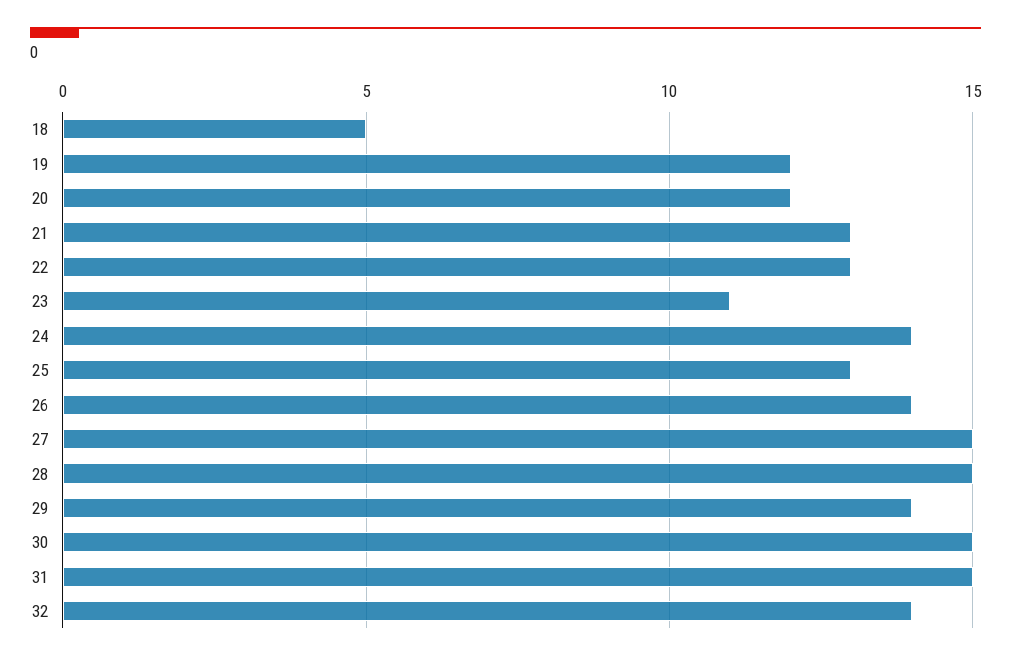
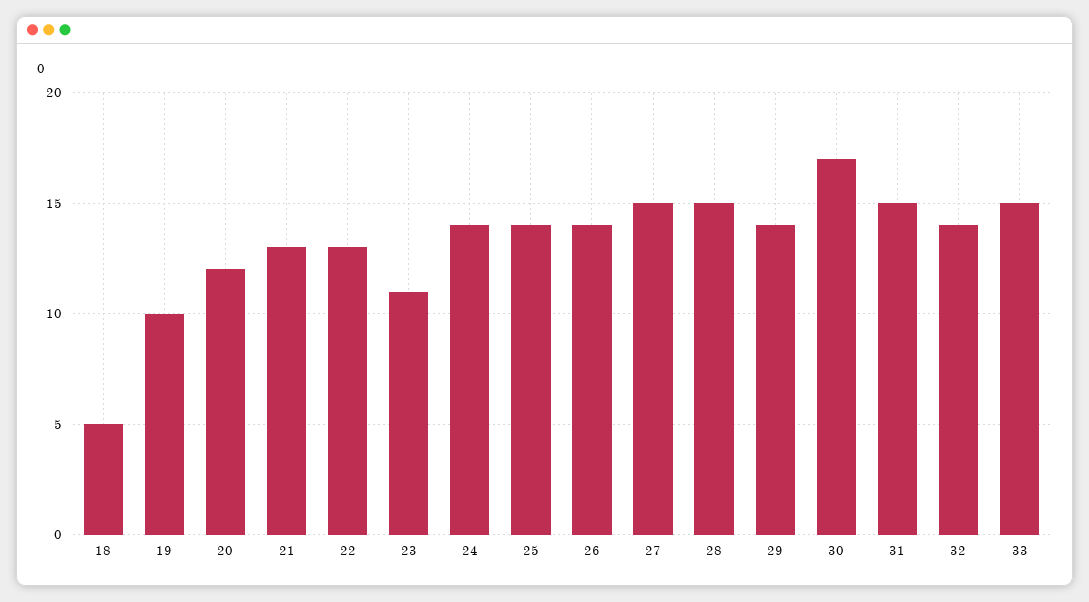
19: 12 -> 10
25: 13 -> 14
30: 15 -> 17
33: none -> 15

